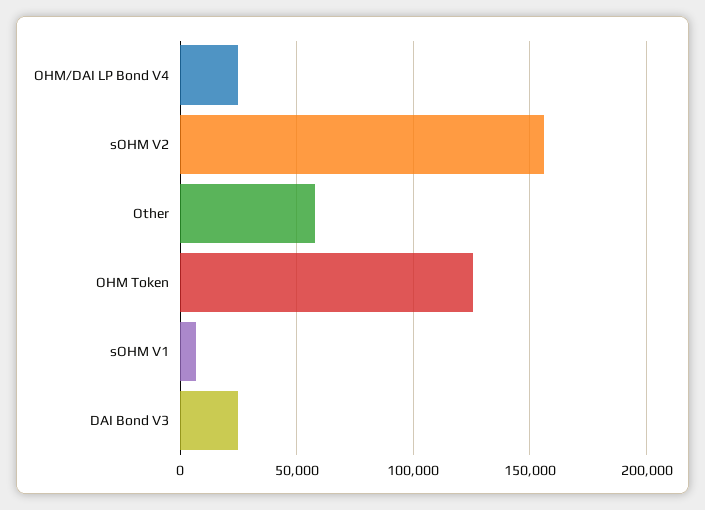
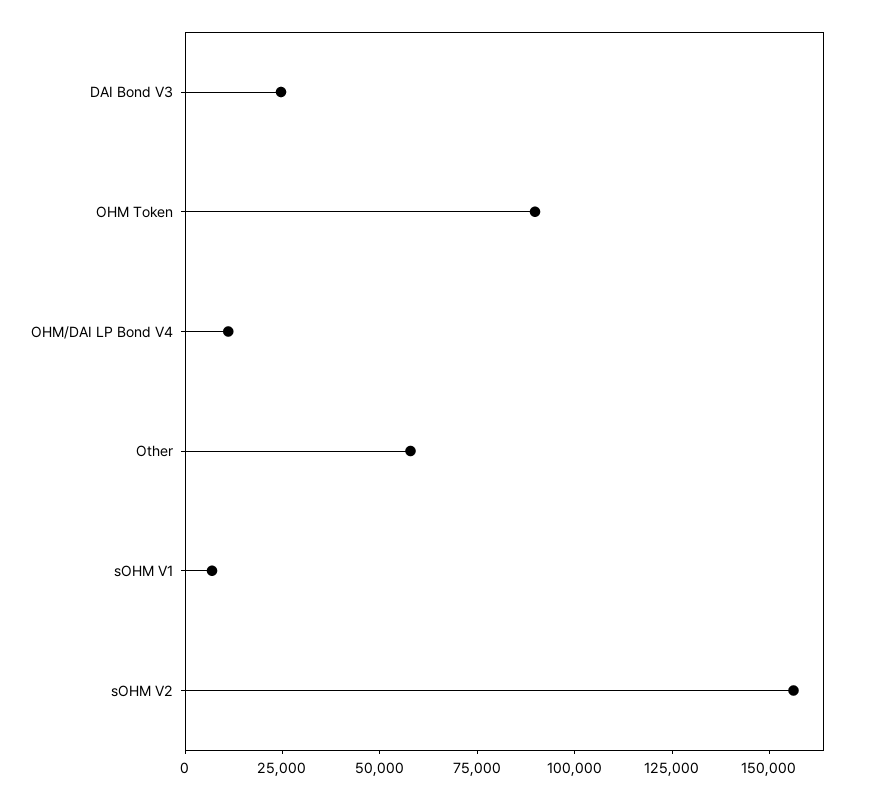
OHM/DAI LP Bond V4: 25000 -> 10000
OHM Token: 125000 -> 90000

